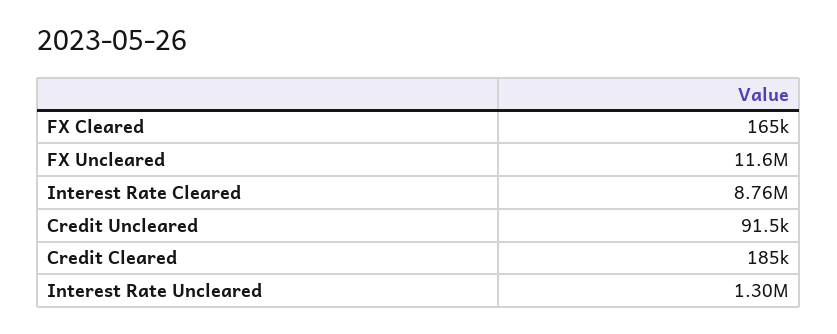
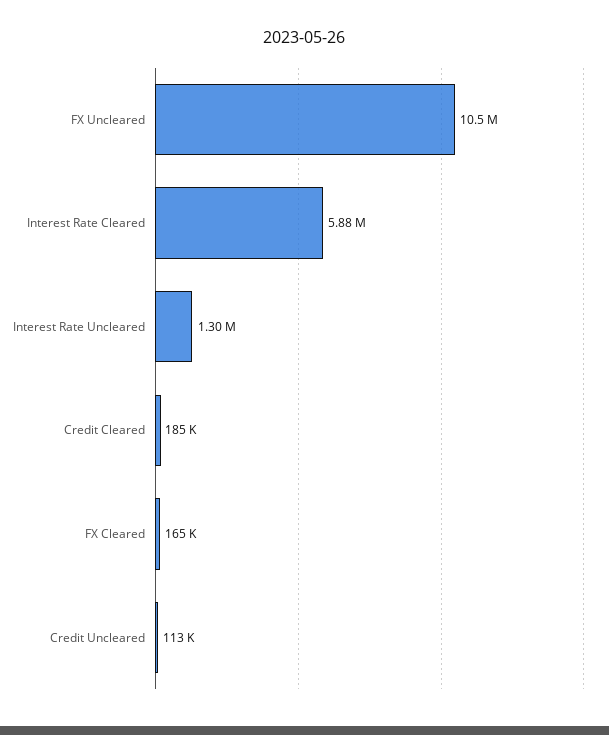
FX Uncleared: 11600000 -> 10500000
Interest Rate Cleared: 8760000 -> 5880000
Credit Uncleared: 91500 -> 113000

